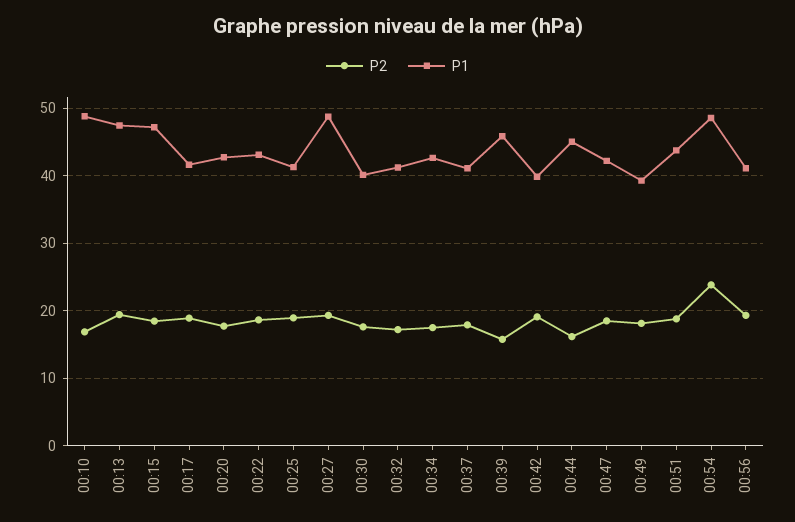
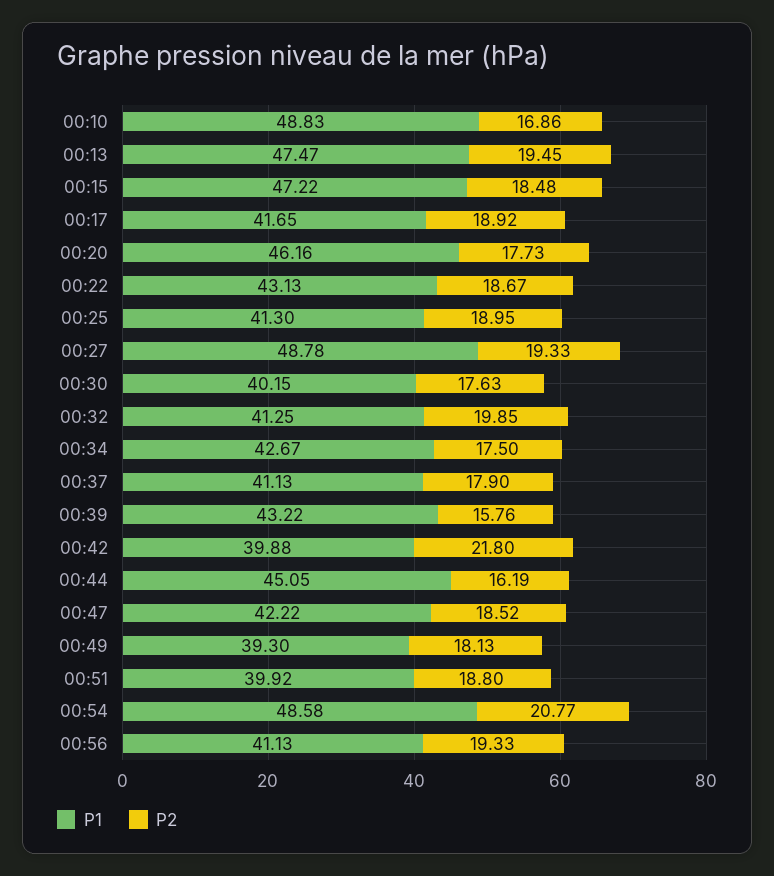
P1, 00:20: 43 -> 46.16
P2, 00:32: 17 -> 19.85
P1, 00:39: 46 -> 43.22
P2, 00:42: 19 -> 21.8
P1, 00:51: 44 -> 39.92
P2, 00:54: 24 -> 20.77

